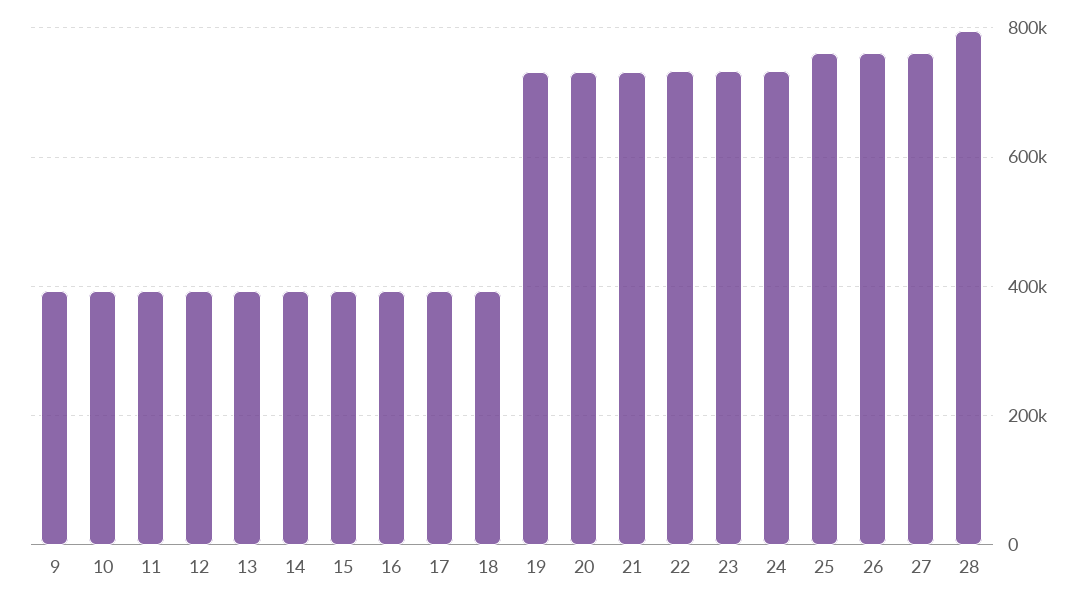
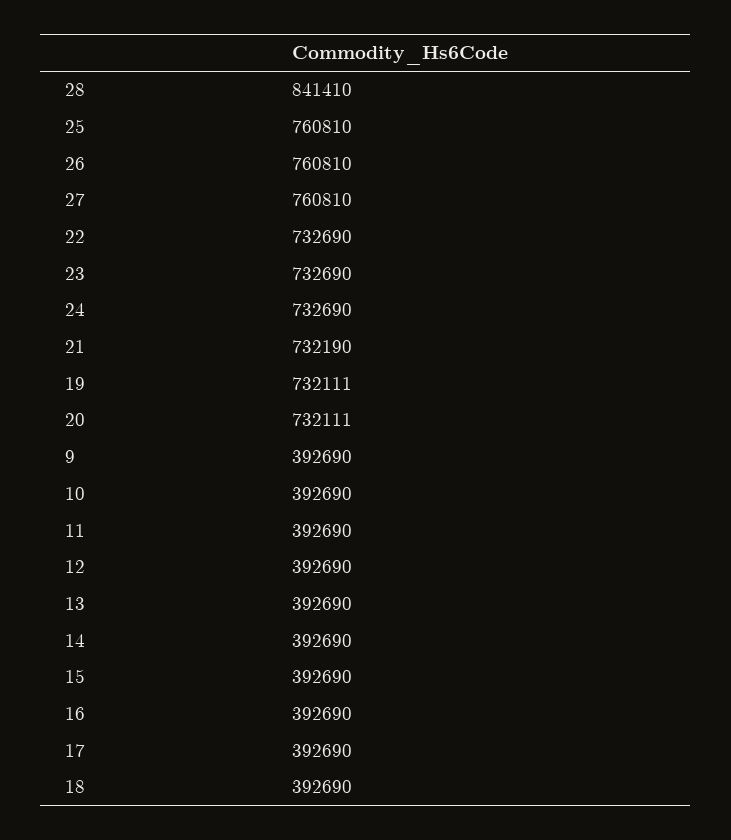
28: 800000 -> 841410

